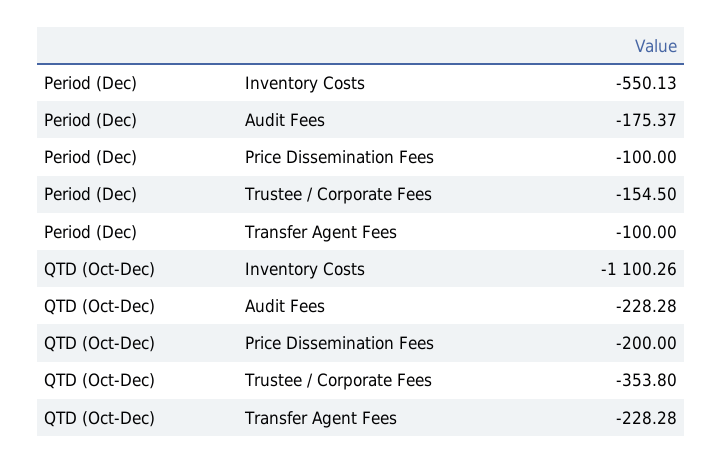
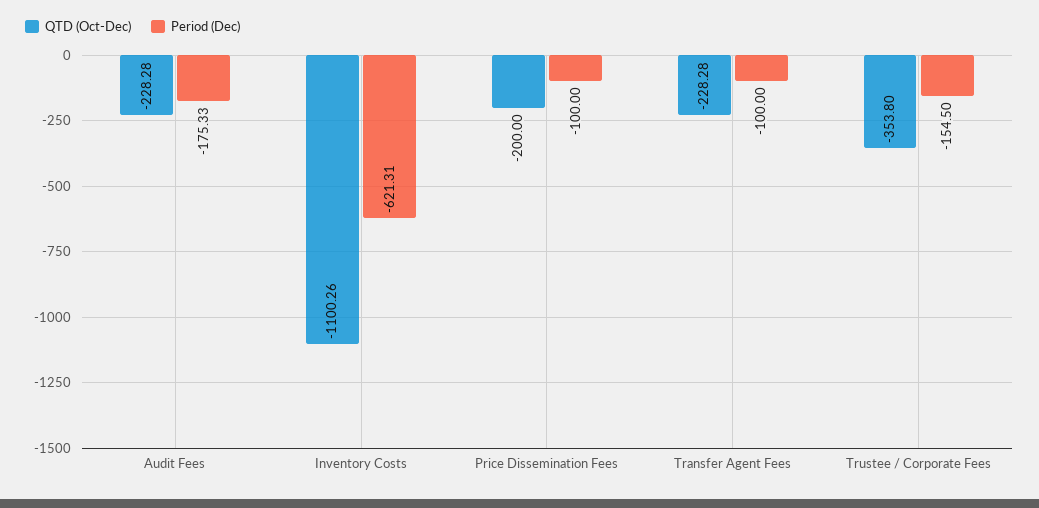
Period (Dec), Inventory Costs: -550.13 -> -621.31
Period (Dec), Audit Fees: -175.37 -> -175.33

